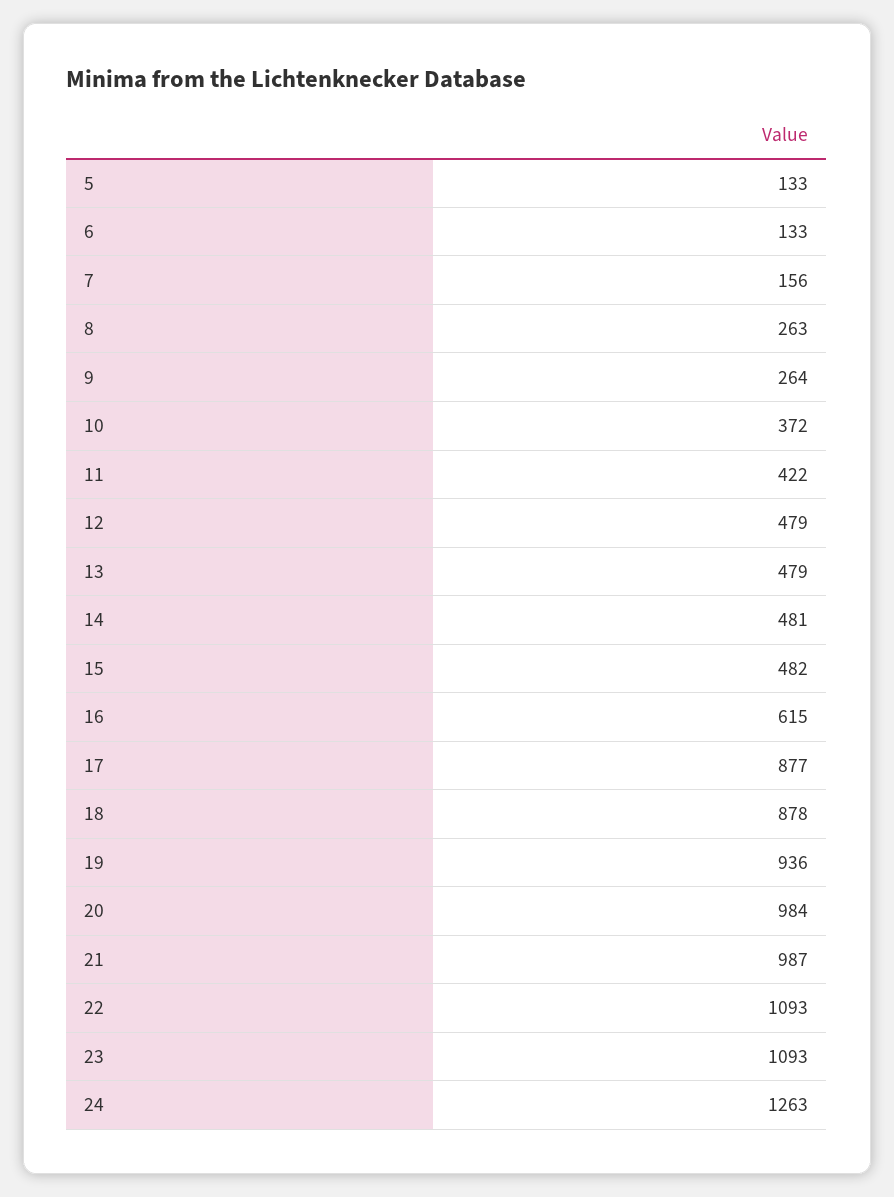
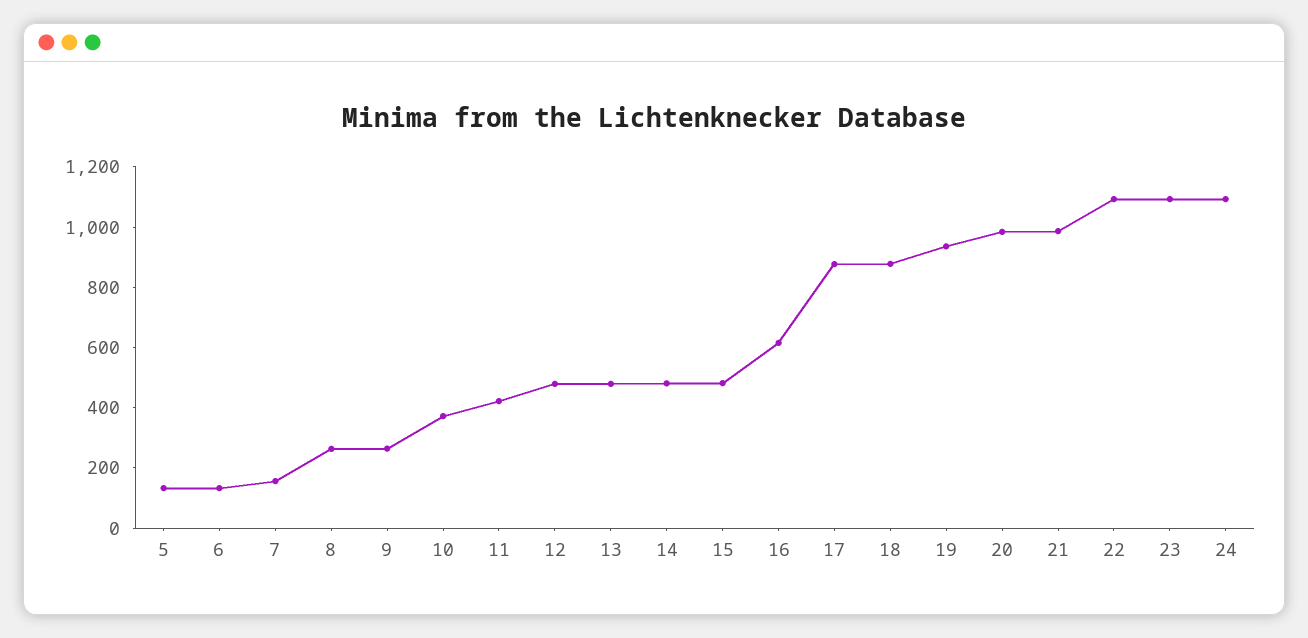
24: 1263 -> 1100

